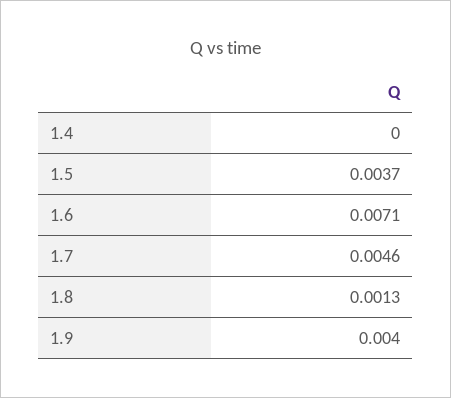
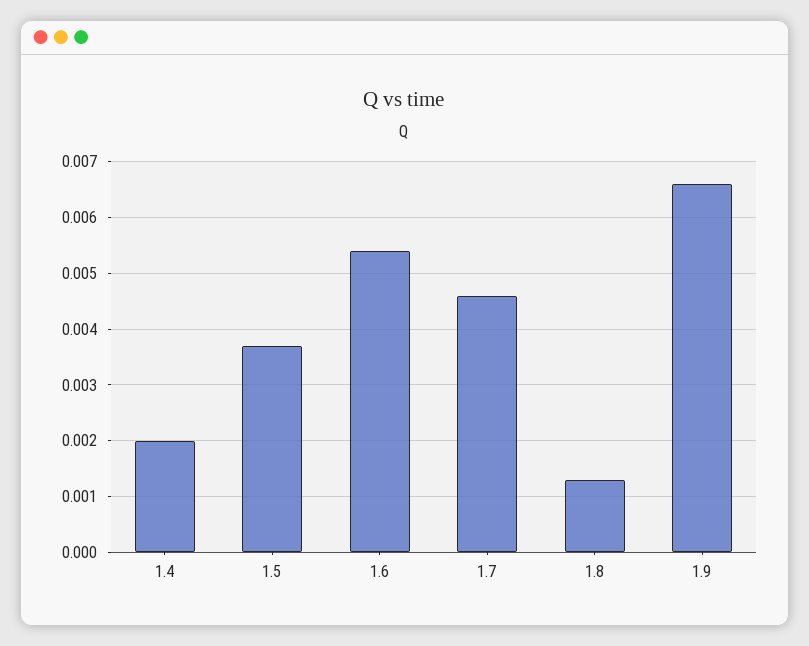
1.4: 0 -> 0.002
1.6: 0.0071 -> 0.0055
1.9: 0.004 -> 0.0065

